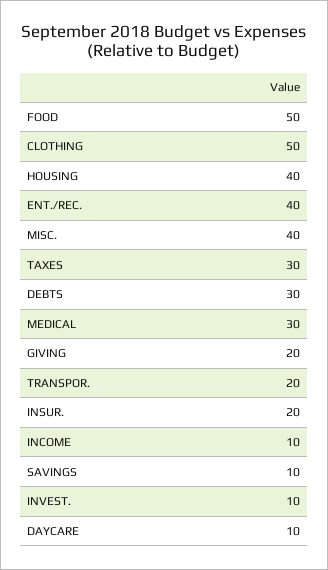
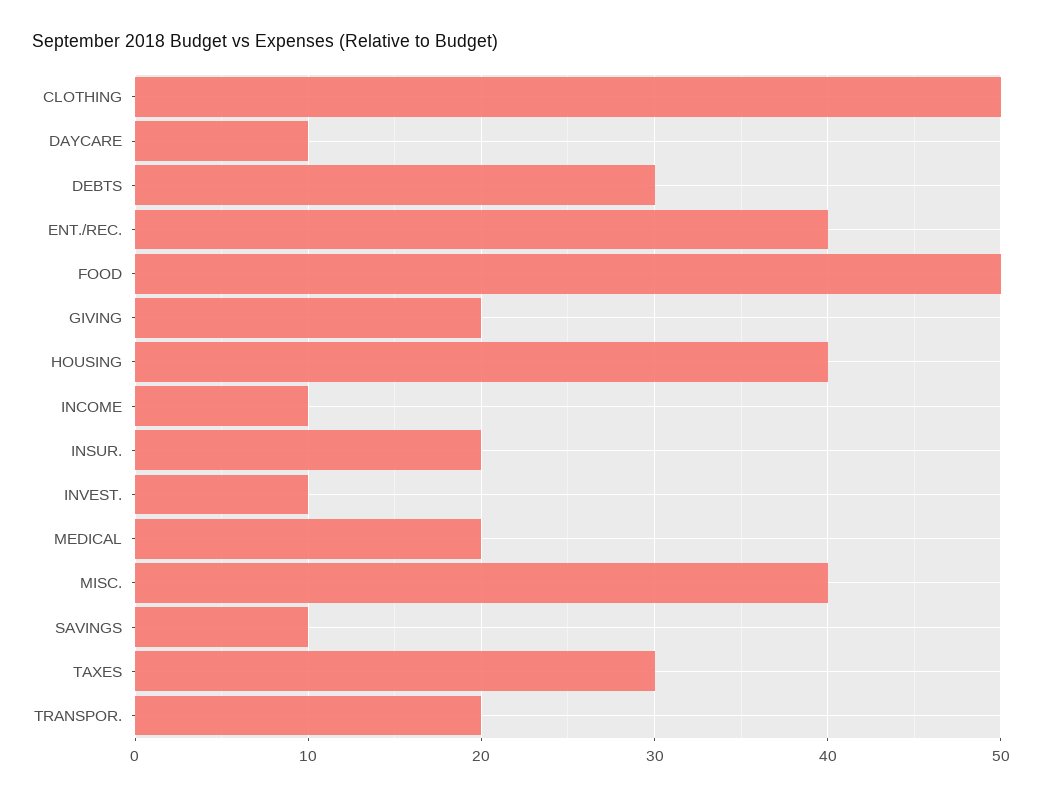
MEDICAL: 30 -> 20

